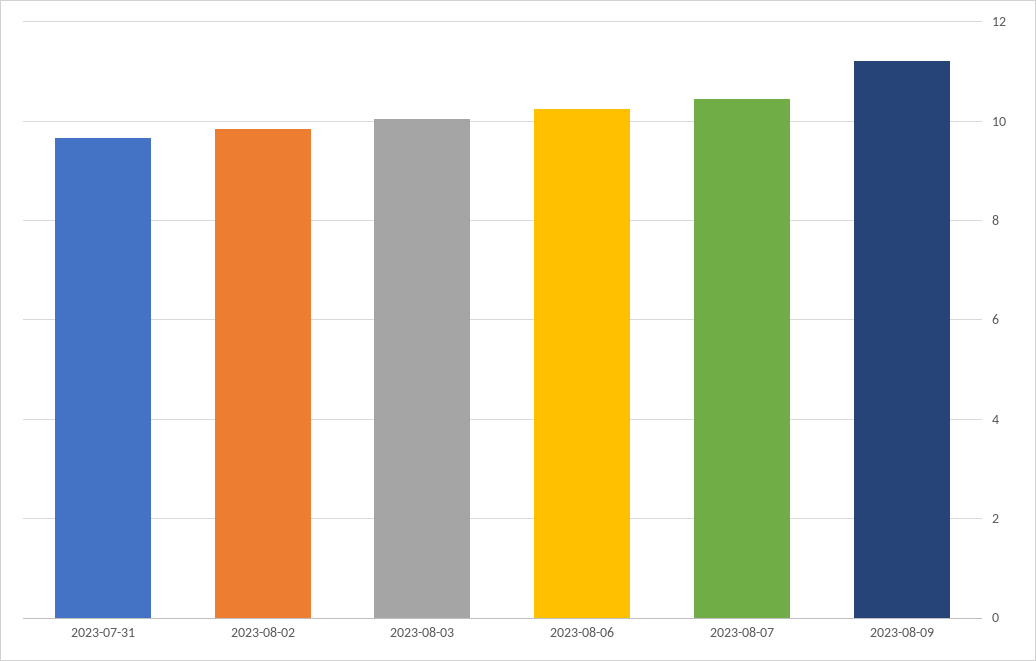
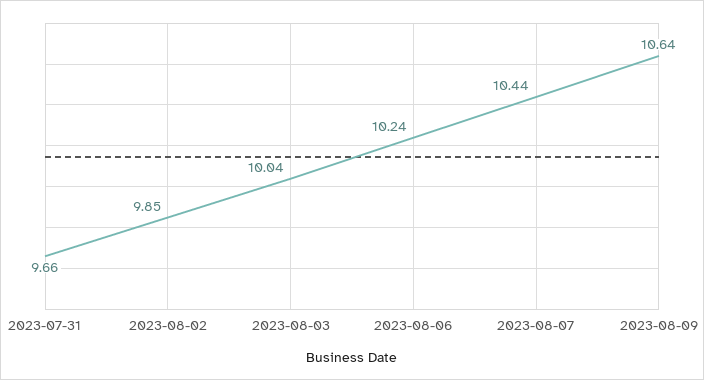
2023-08-09: 11.2 -> 10.64

